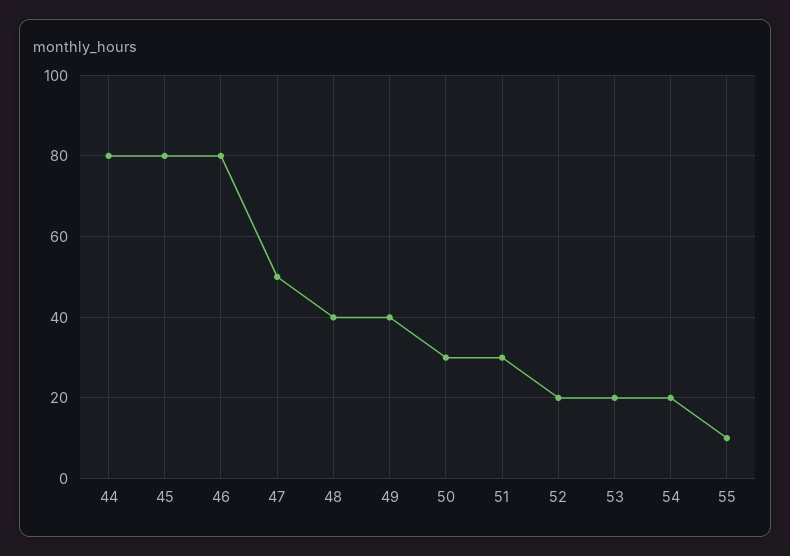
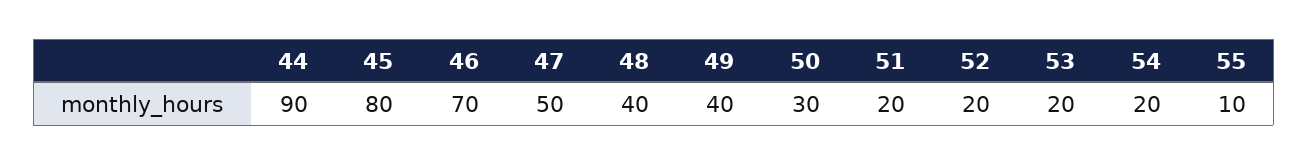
44: 80 -> 90
46: 80 -> 70
51: 30 -> 20

